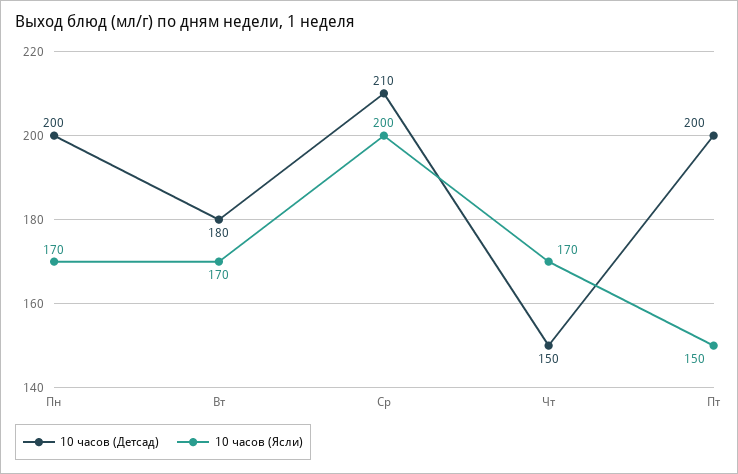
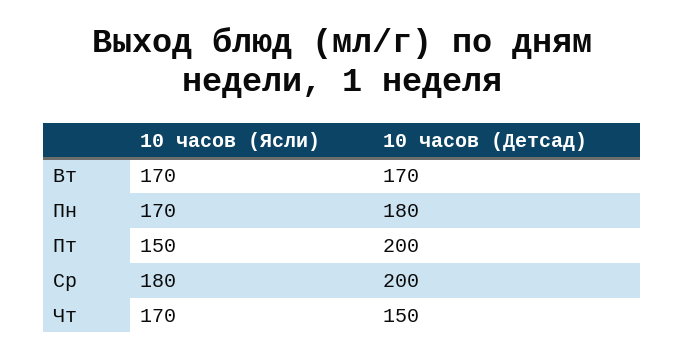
10 часов (Детсад), Пн: 200 -> 180
10 часов (Детсад), Вт: 180 -> 170
10 часов (Детсад), Ср: 210 -> 200
10 часов (Ясли), Ср: 200 -> 180

